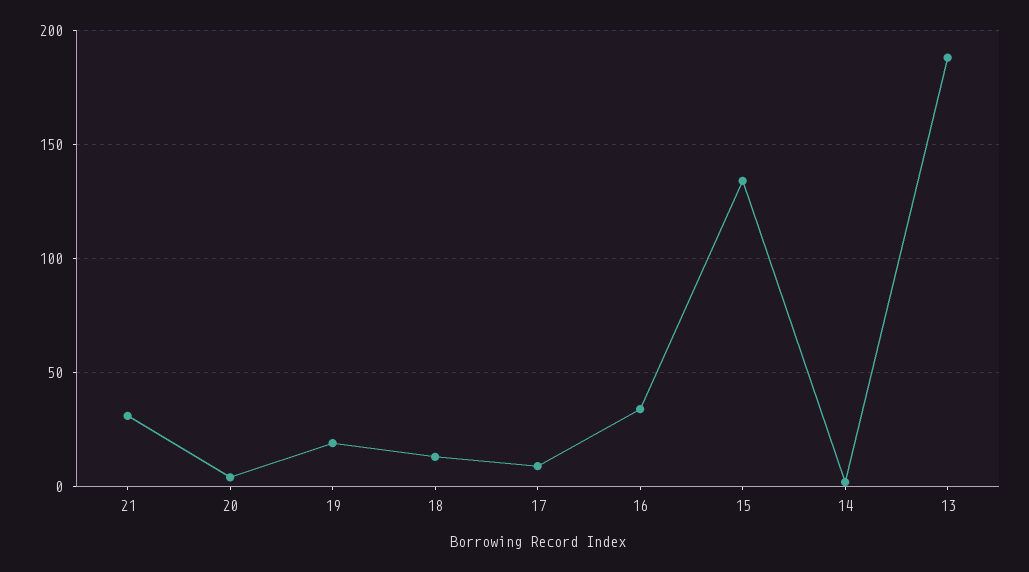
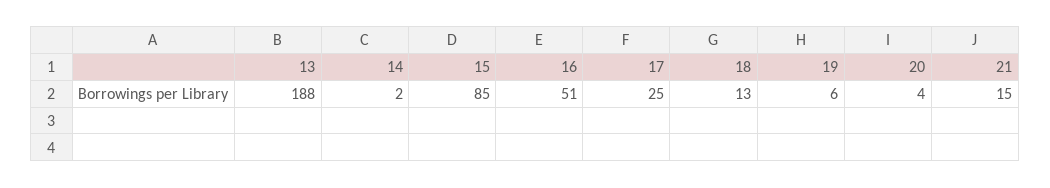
21: 30 -> 15
19: 20 -> 6
17: 10 -> 25
16: 35 -> 51
15: 135 -> 85

